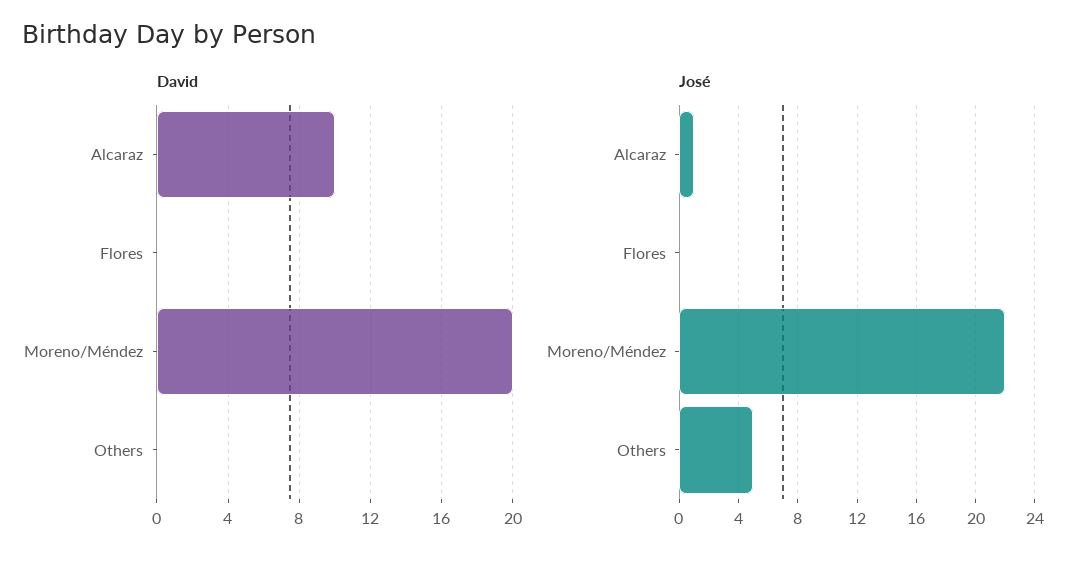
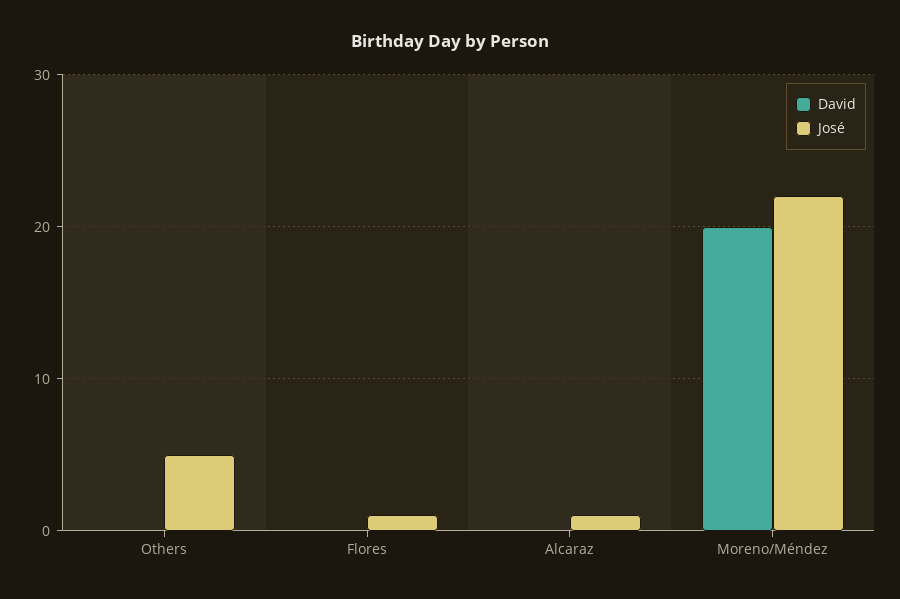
David, Alcaraz: 10 -> 0
José, Flores: 0 -> 1

